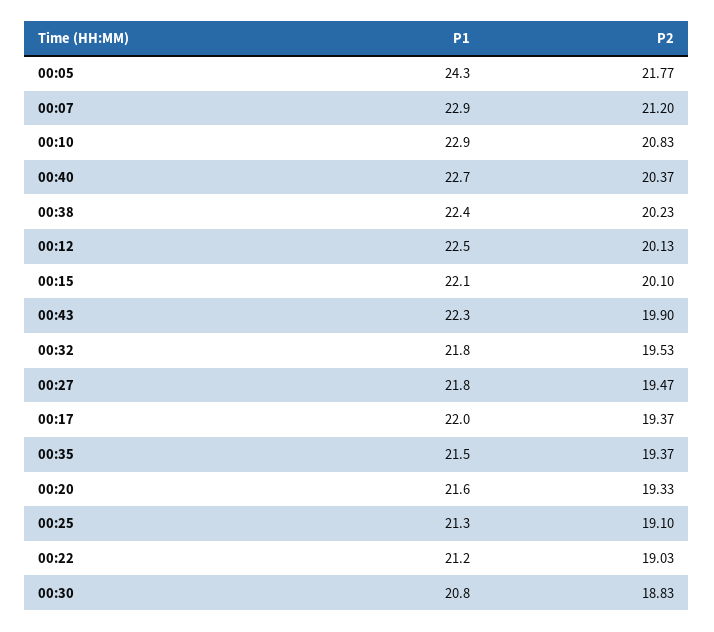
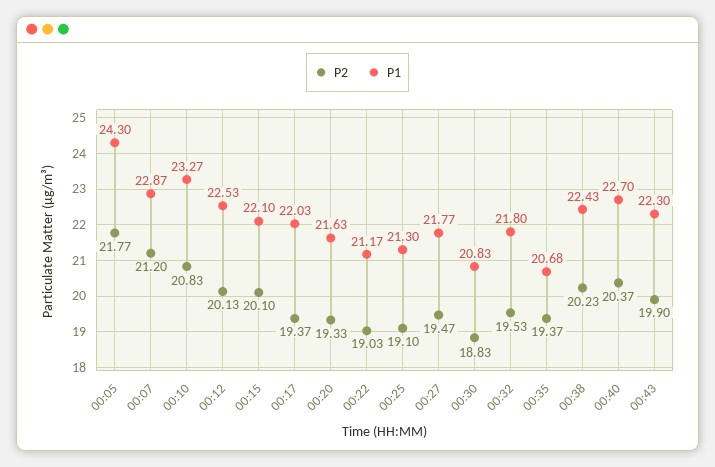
P1, 00:10: 22.9 -> 23.27
P1, 00:35: 21.5 -> 20.68

